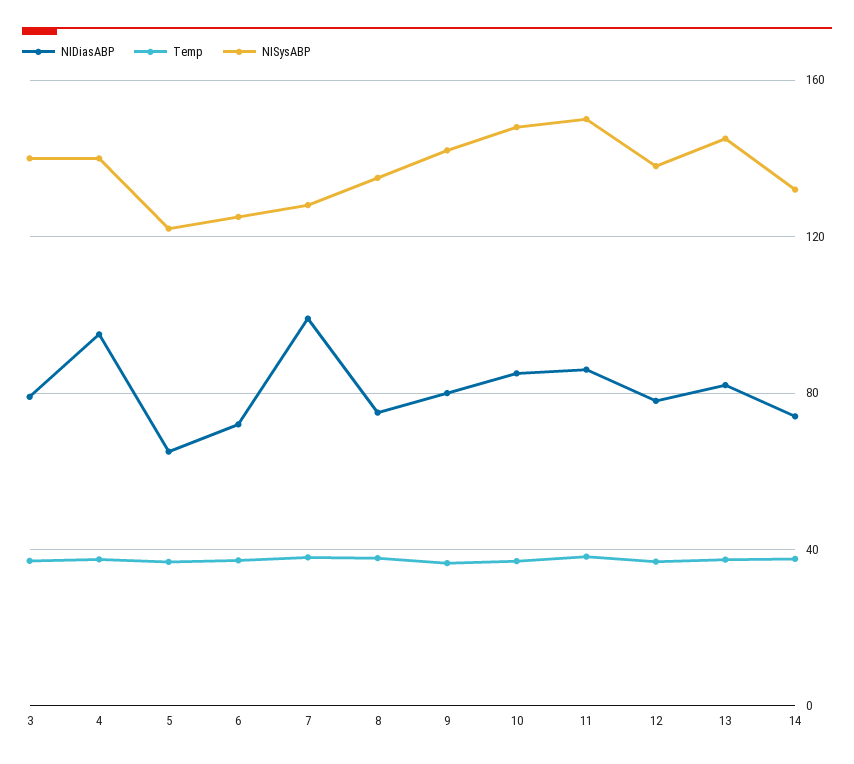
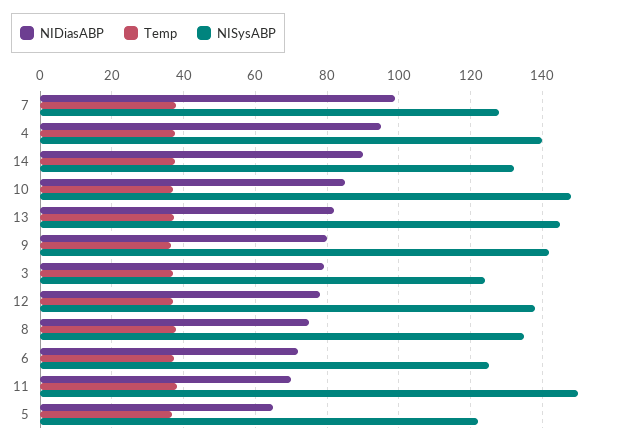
NISysABP, 3: 140 -> 124
NIDiasABP, 11: 85 -> 70
NIDiasABP, 14: 75 -> 90

